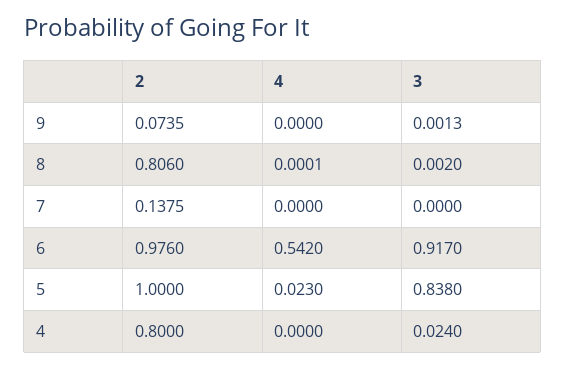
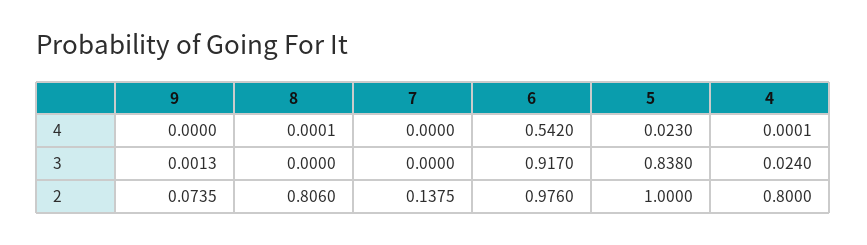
3, 8: 0.002 -> 0
4, 4: 0 -> 0.0001

